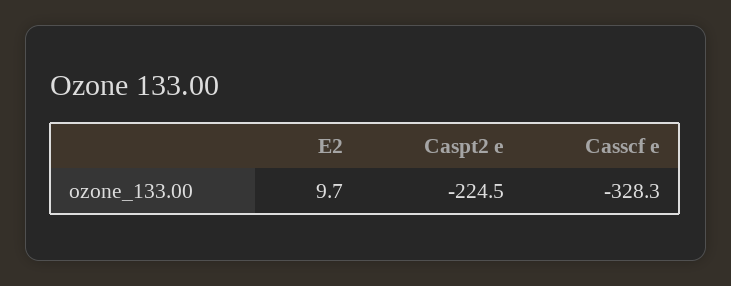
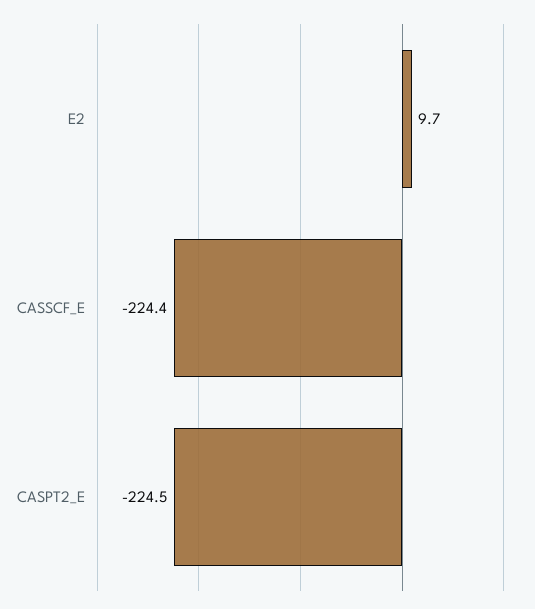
Casscf e: -328.3 -> -224.4

